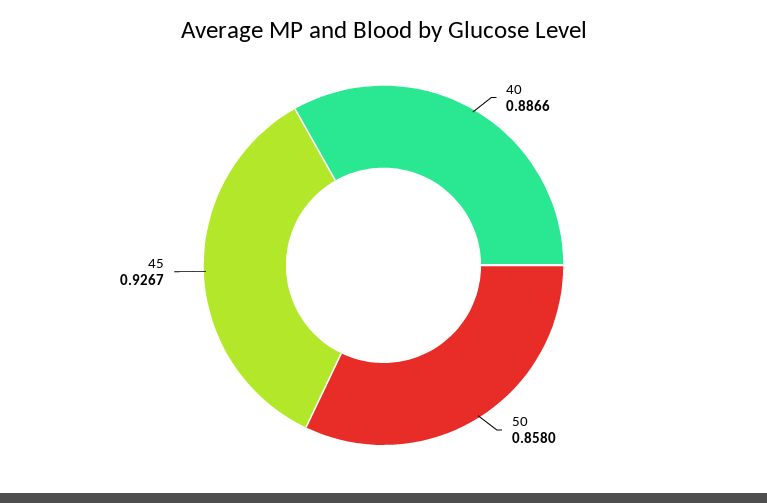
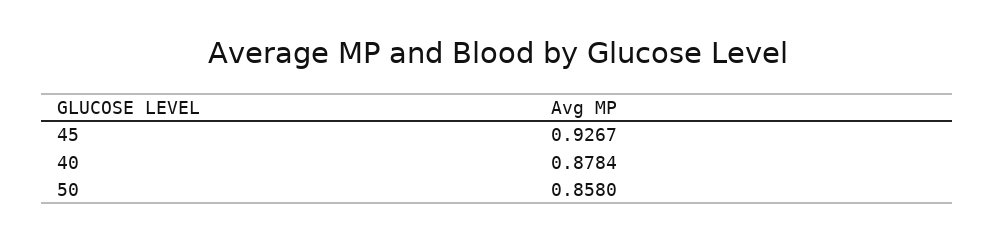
40: 0.8866 -> 0.8784

